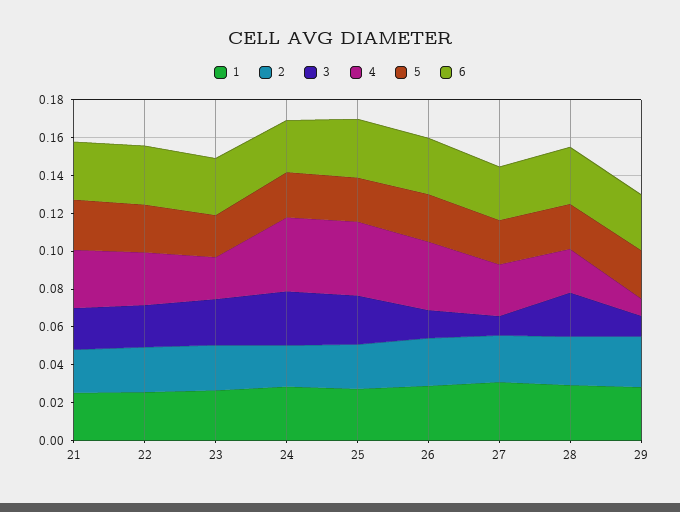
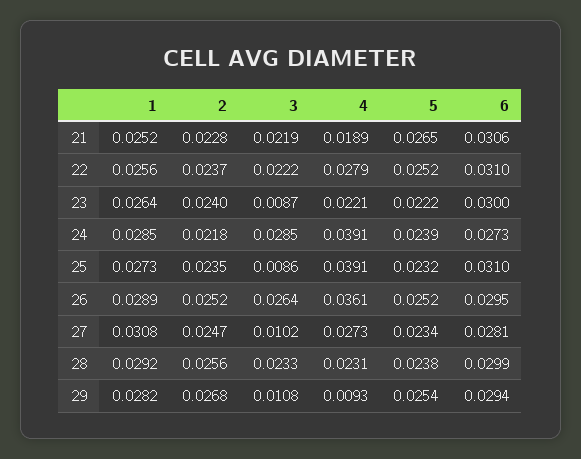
4, 21: 0.03 -> 0.0189
3, 23: 0.025 -> 0.0087
3, 25: 0.025 -> 0.0086
3, 26: 0.015 -> 0.0264

